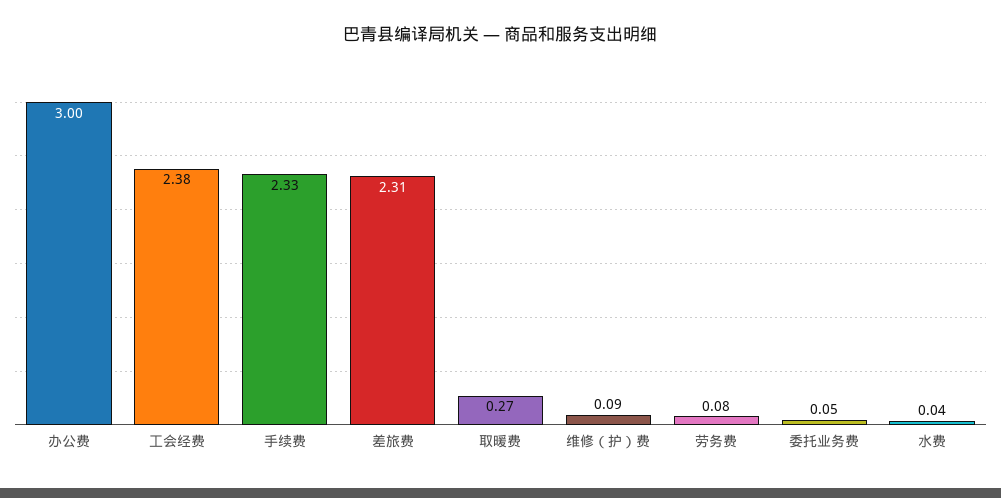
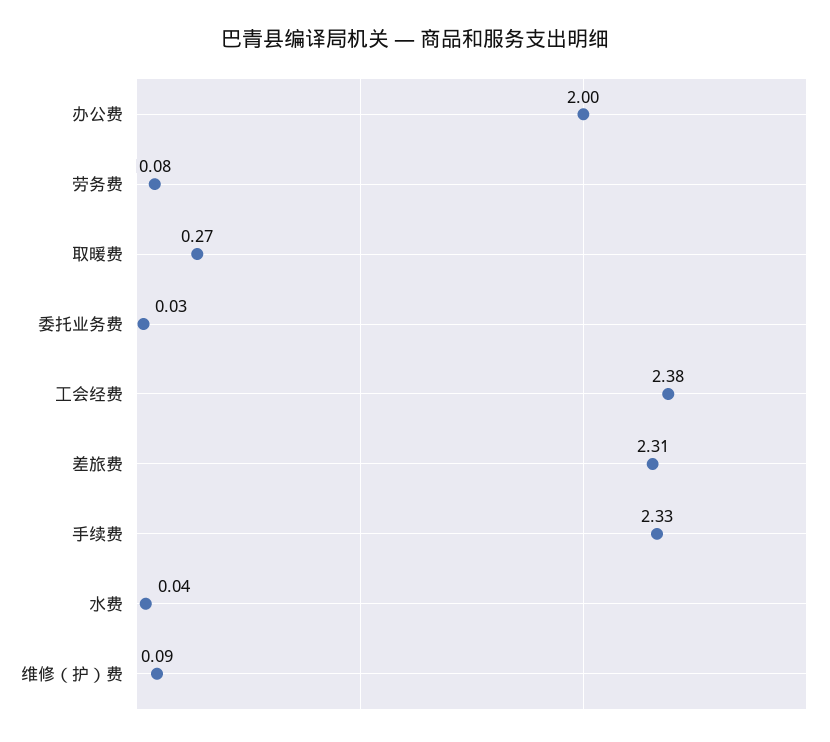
办公费: 3 -> 2
委托业务费: 0.05 -> 0.03

